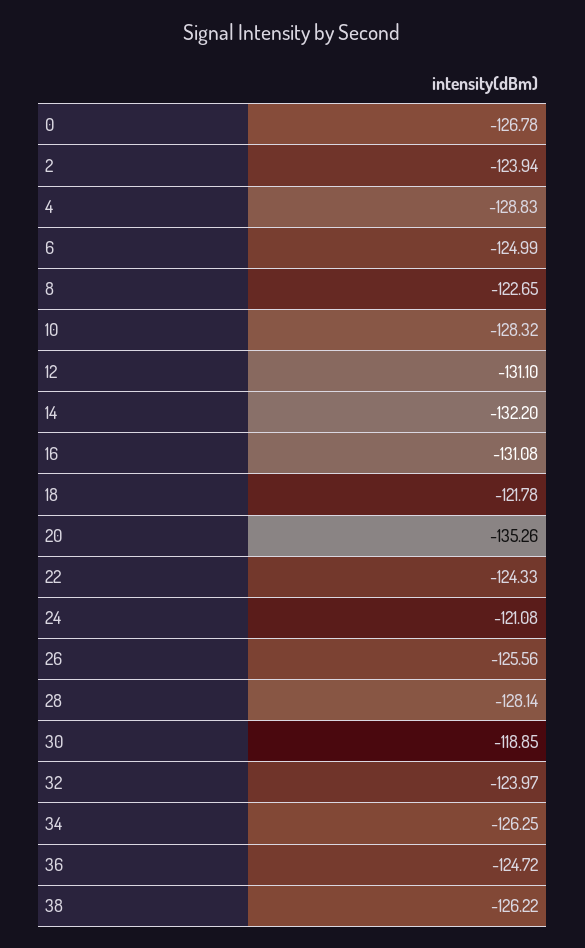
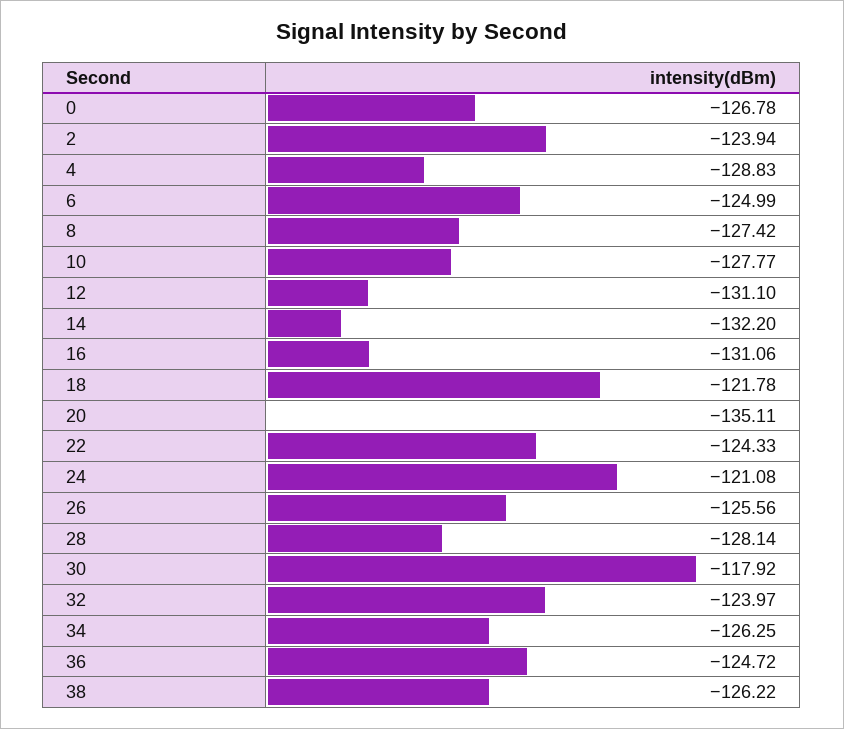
8: -122.65 -> -127.42
10: -128.32 -> -127.77
16: -131.08 -> -131.06
20: -135.26 -> -135.11
30: -118.85 -> -117.92

